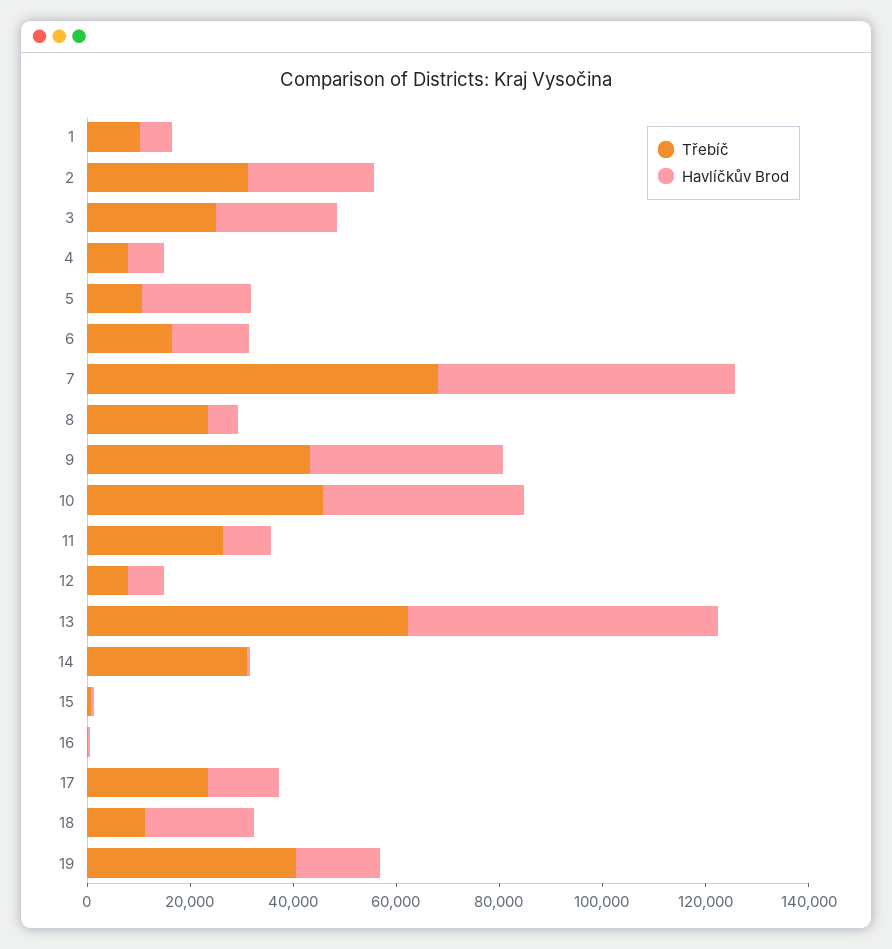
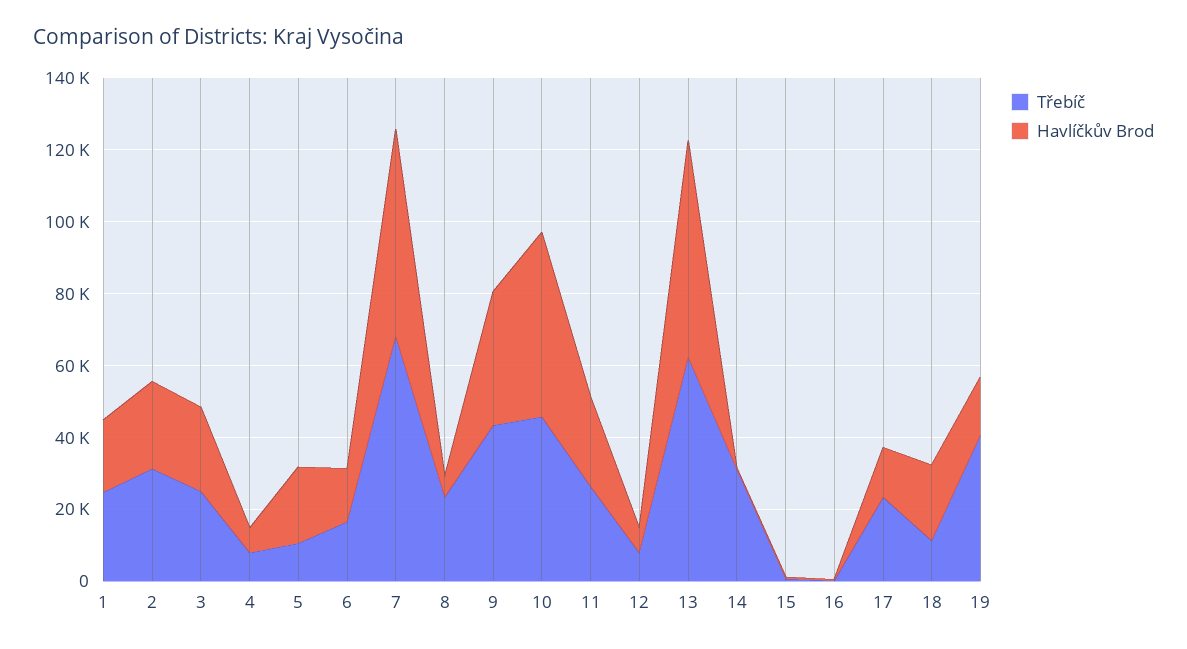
Třebíč, 1: 10000 -> 25000
Havlíčkův Brod, 1: 5000 -> 20000
Havlíčkův Brod, 10: 40000 -> 50000
Havlíčkův Brod, 11: 10000 -> 25000

